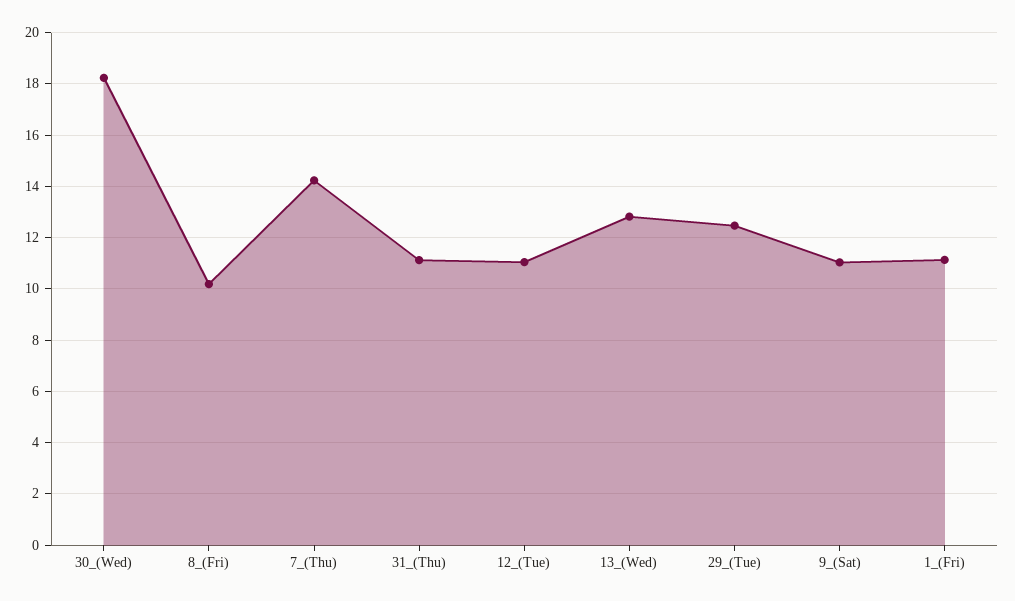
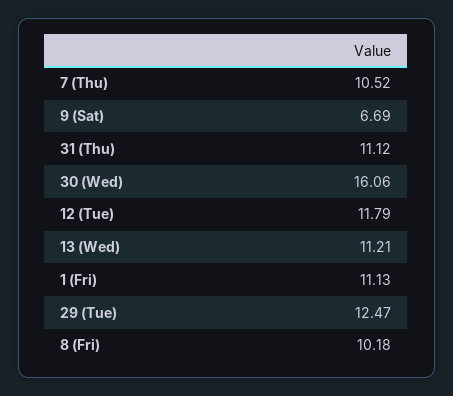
30_(Wed): 18.25 -> 16.06
7_(Thu): 14.25 -> 10.52
12_(Tue): 11 -> 11.79
13_(Wed): 12.75 -> 11.21
9_(Sat): 11 -> 6.69

